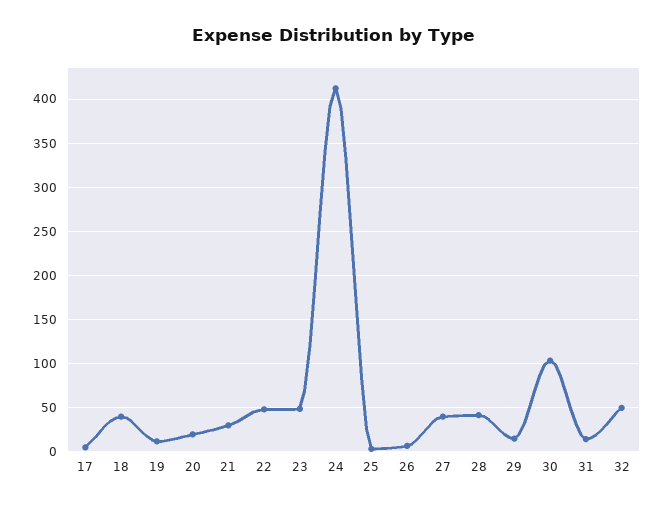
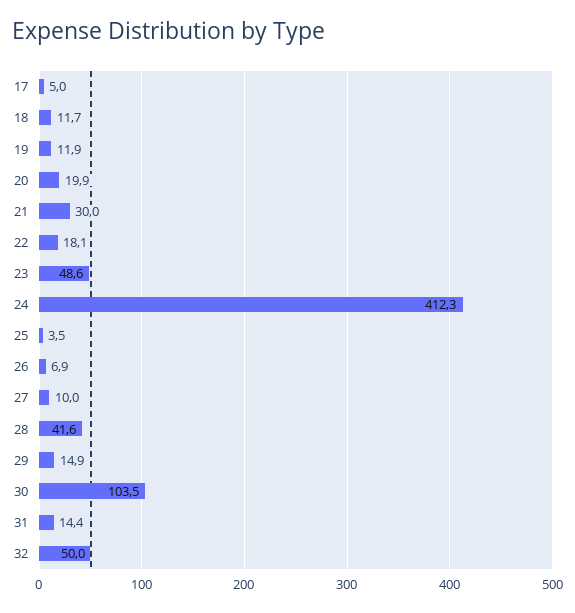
18: 40 -> 11.7
22: 50 -> 18.1
27: 40 -> 10

